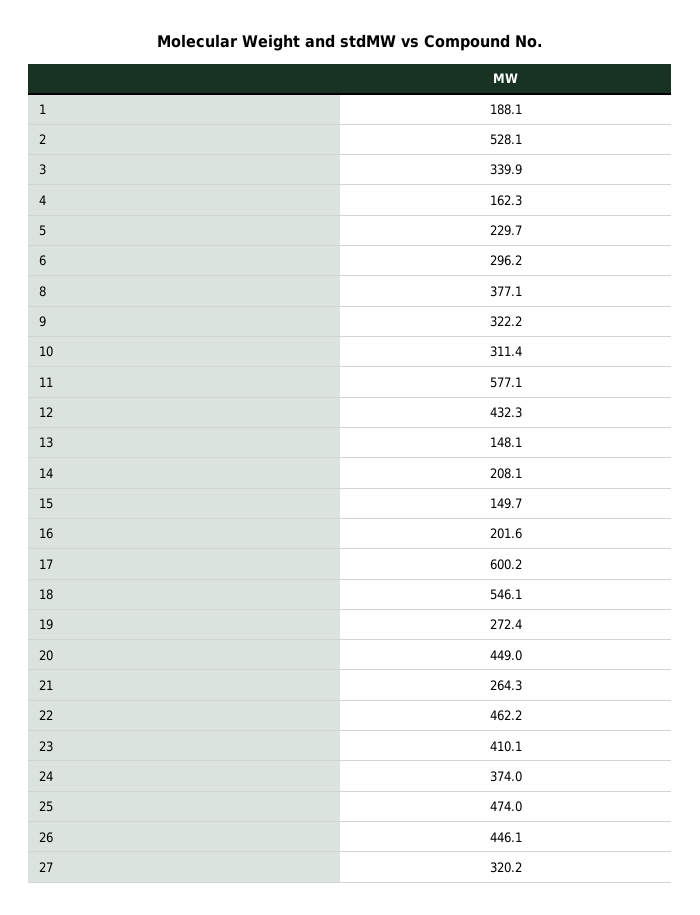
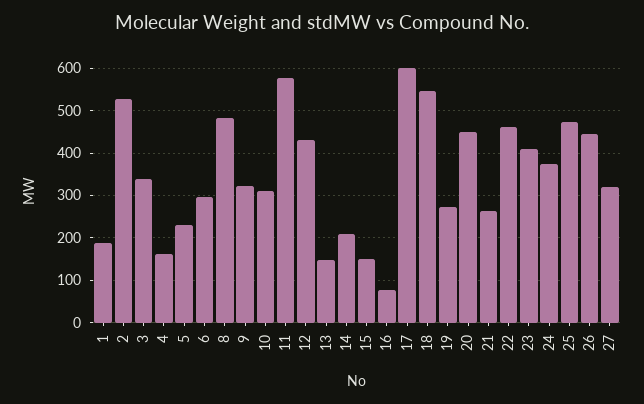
8: 377.1 -> 480
16: 201.6 -> 80

